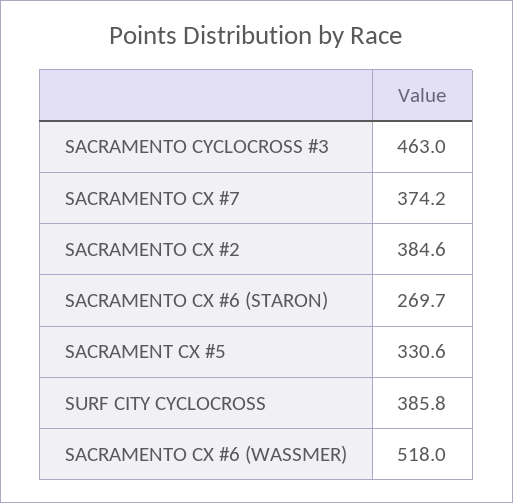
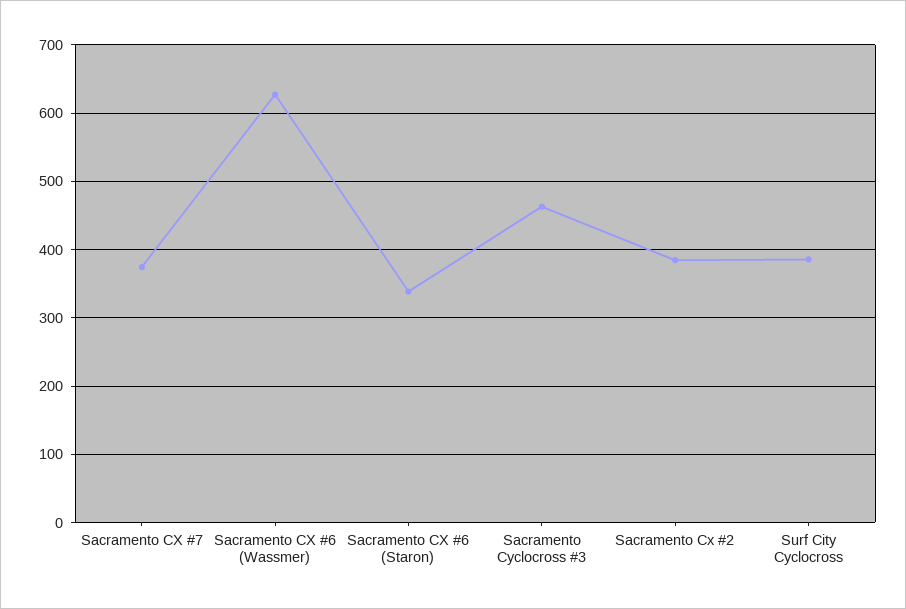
SACRAMENTO CX #6 (STARON): 269.7 -> 340
SACRAMENT CX #5: 330.6 -> none
SACRAMENTO CX #6 (WASSMER): 518 -> 630

